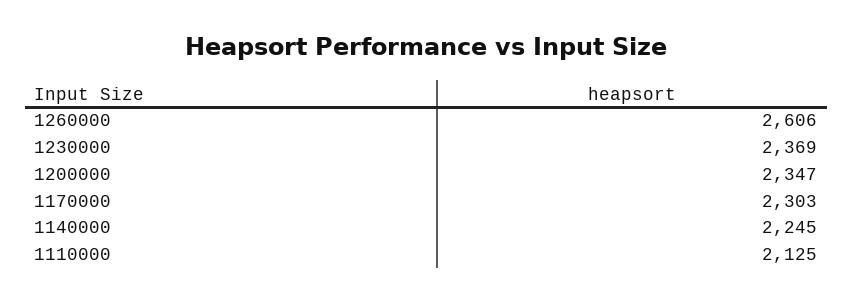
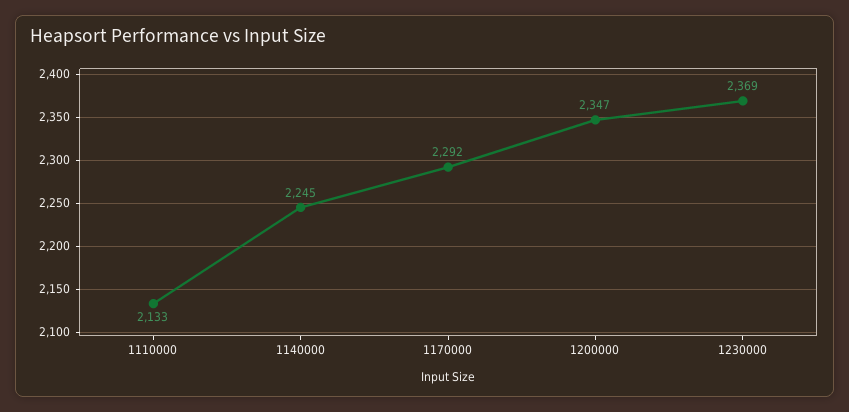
1260000: 2606 -> none
1170000: 2303 -> 2292
1110000: 2125 -> 2133

